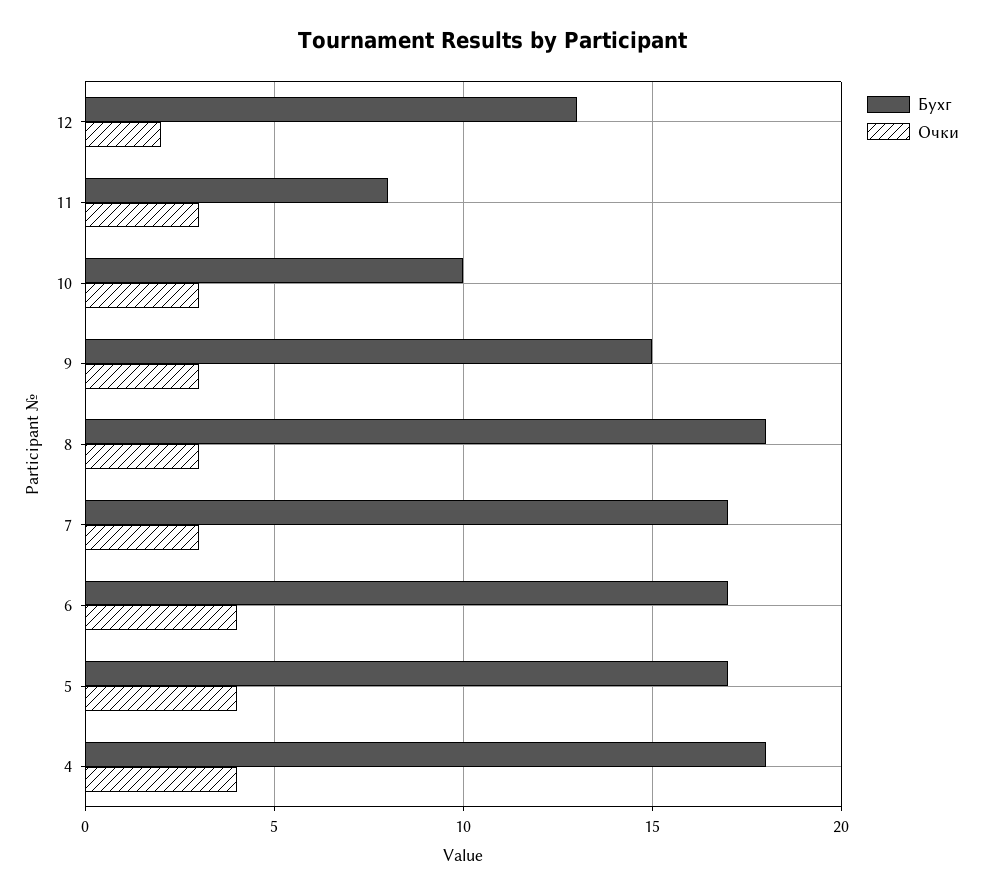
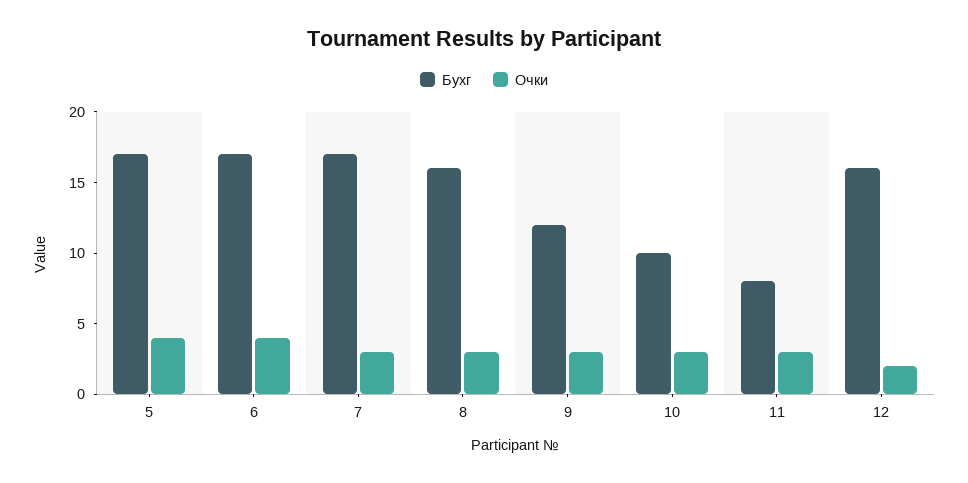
Бухг, 12: 13 -> 16
Бухг, 9: 15 -> 12
Бухг, 8: 18 -> 16
Бухг, 4: 18 -> none
Очки, 4: 4 -> none

